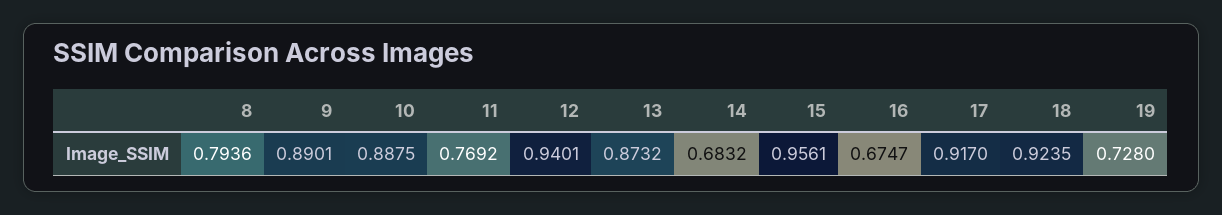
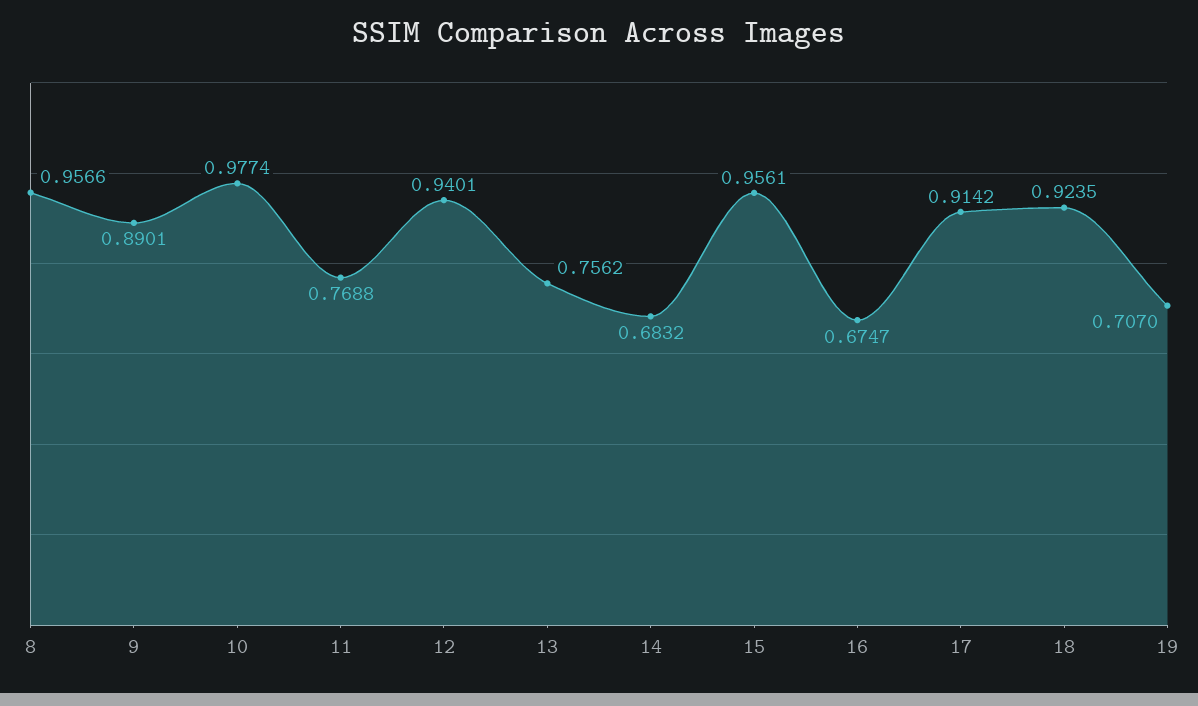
8: 0.7936 -> 0.9566
10: 0.8875 -> 0.9774
11: 0.7692 -> 0.7688
13: 0.8732 -> 0.7562
17: 0.917 -> 0.9142
19: 0.728 -> 0.707

